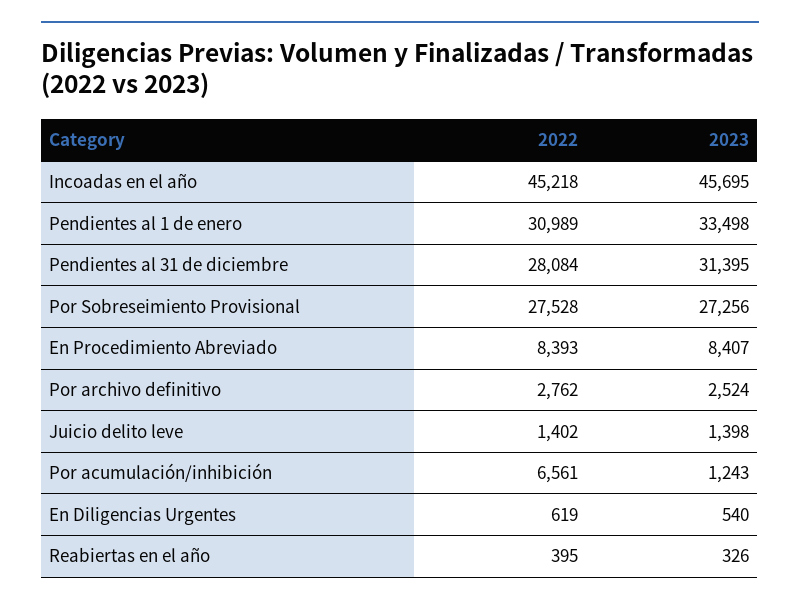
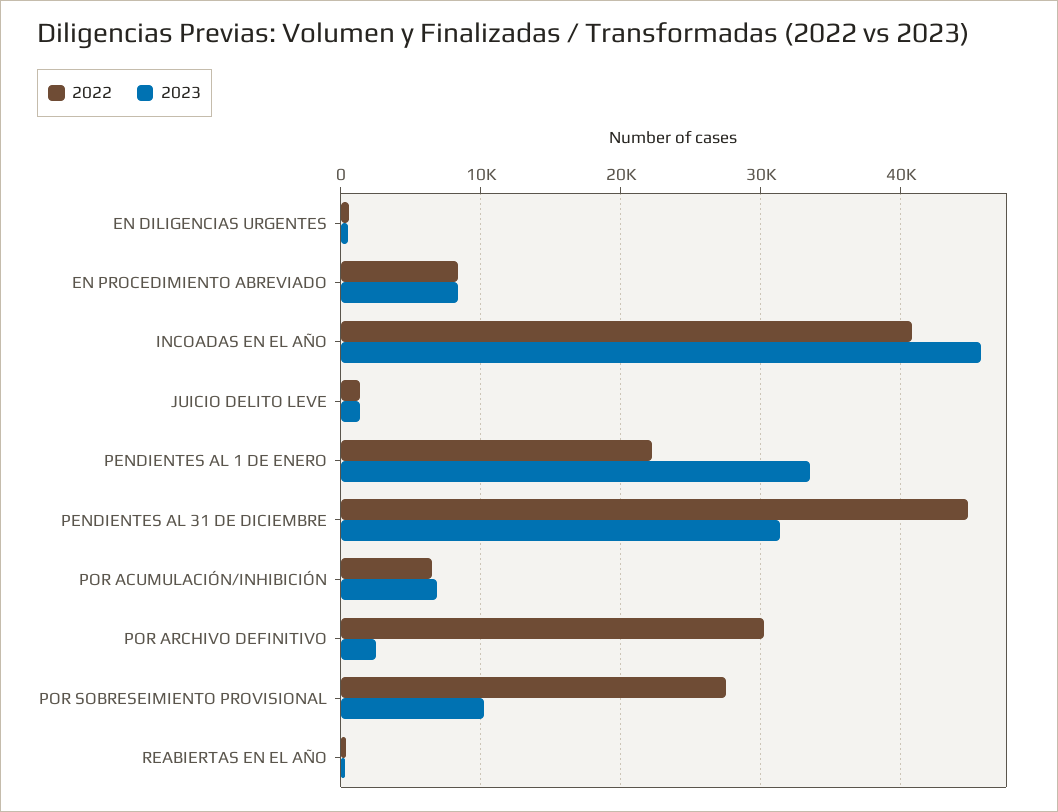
2022, Incoadas en el año: 45218 -> 41000
2022, Pendientes al 1 de enero: 30989 -> 22000
2022, Pendientes al 31 de diciembre: 28084 -> 45000
2023, Por Sobreseimiento Provisional: 27256 -> 10000
2022, Por archivo definitivo: 2762 -> 30000
2023, Por acumulación/inhibición: 1243 -> 7000

